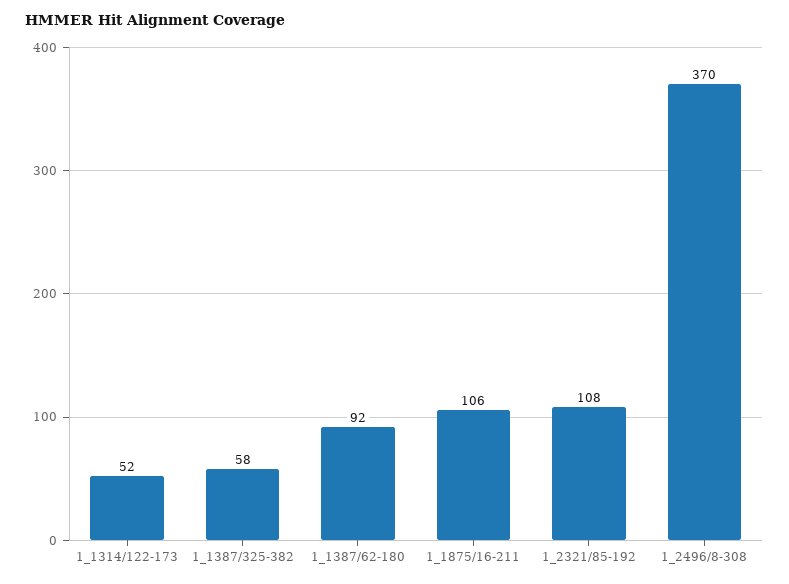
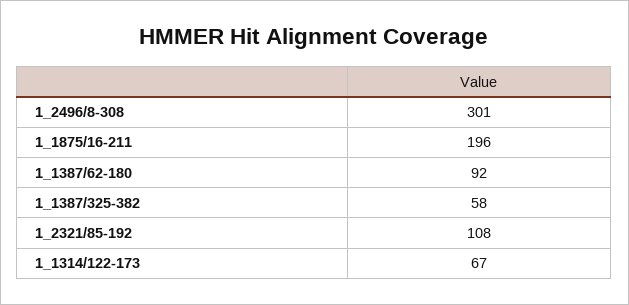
1_1314/122-173: 52 -> 67
1_1875/16-211: 106 -> 196
1_2496/8-308: 370 -> 301

